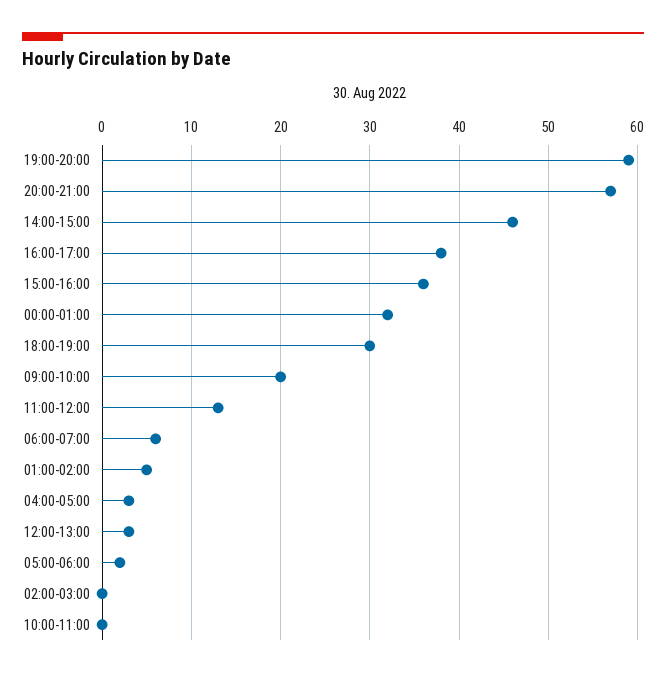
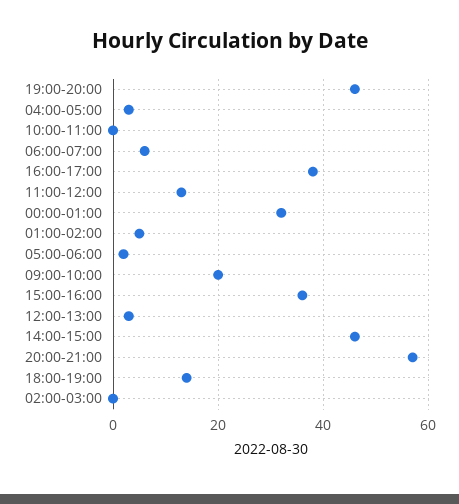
19:00-20:00: 59 -> 45
18:00-19:00: 30 -> 15

